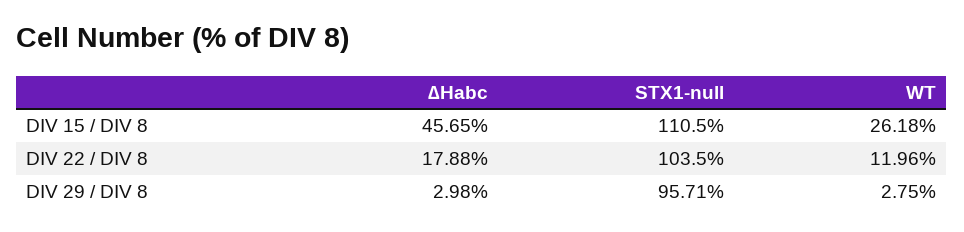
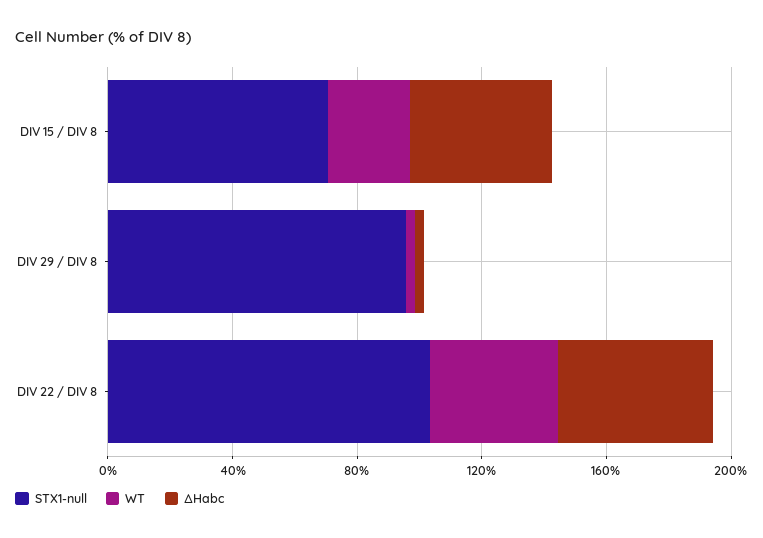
STX1-null, DIV 15 / DIV 8: 110.5 -> 70
∆Habc, DIV 22 / DIV 8: 17.88 -> 50
WT, DIV 22 / DIV 8: 11.96 -> 40

